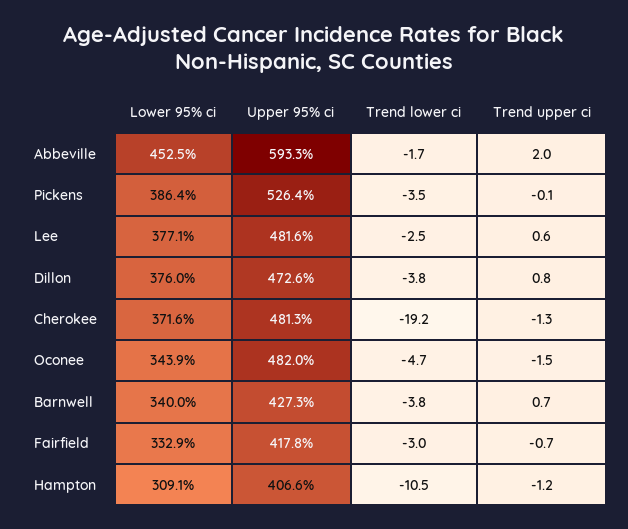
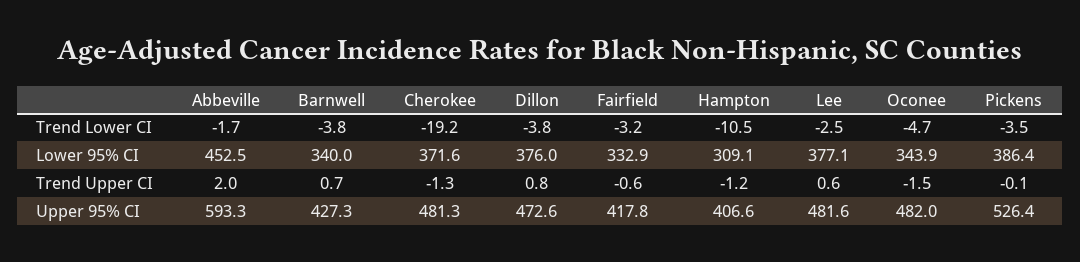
Trend lower ci, Fairfield: -3 -> -3.2
Trend upper ci, Fairfield: -0.7 -> -0.6

